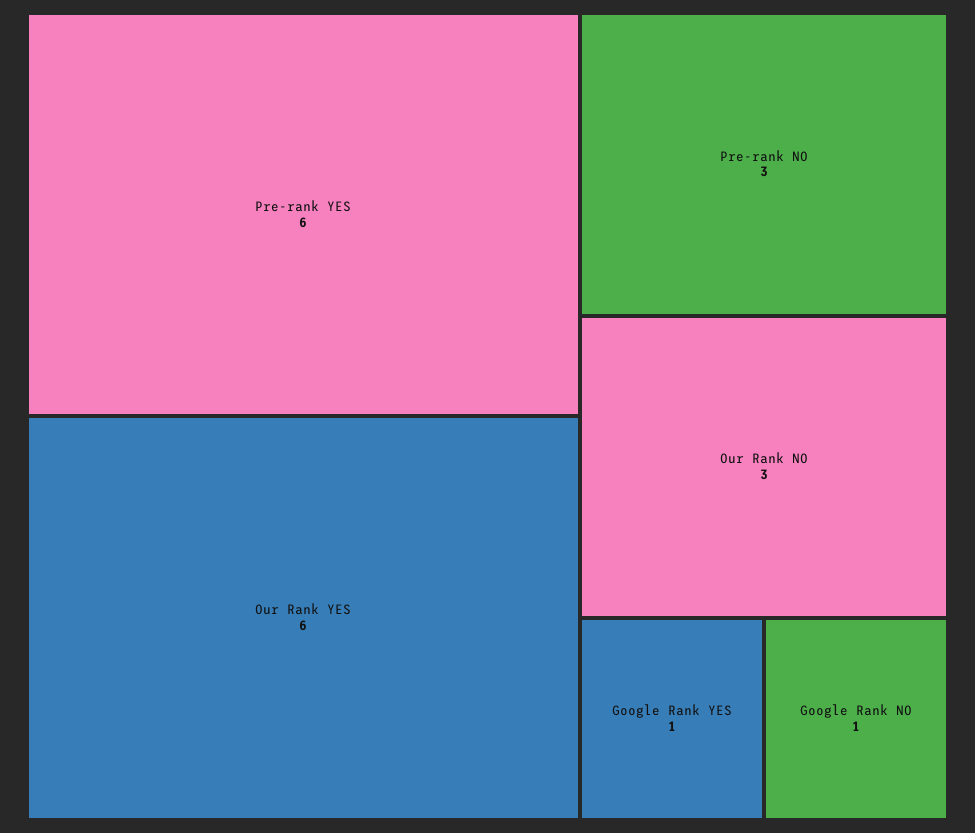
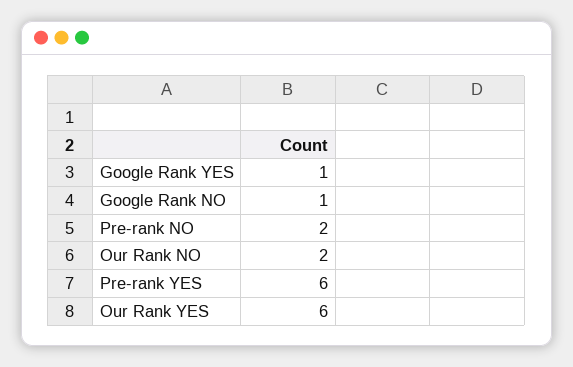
Pre-rank NO: 3 -> 2
Our Rank NO: 3 -> 2

